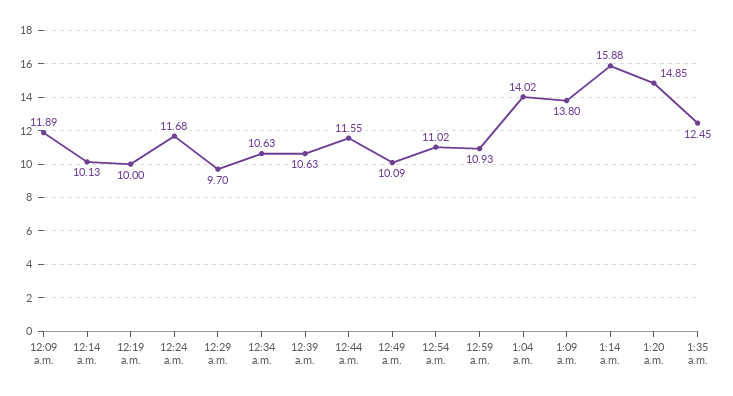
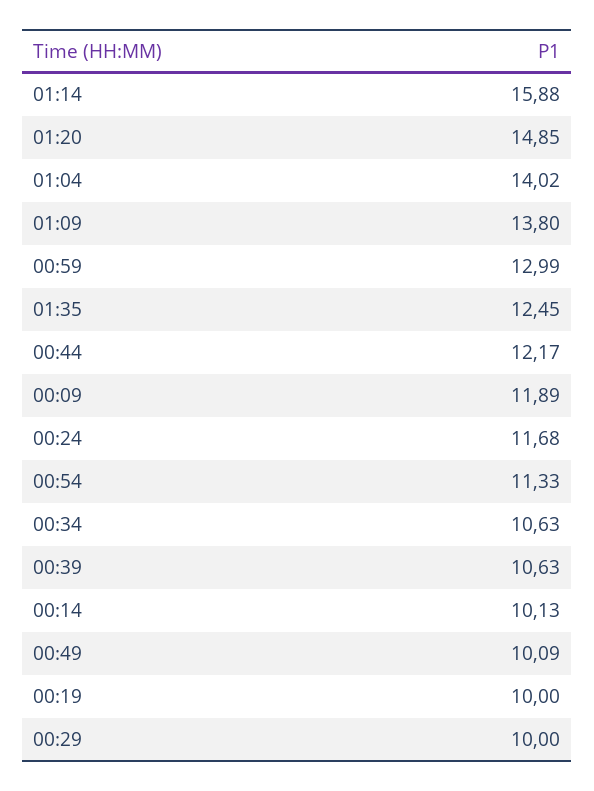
12:29 a.m.: 9.7 -> 10
12:44 a.m.: 11.55 -> 12.17
12:54 a.m.: 11.02 -> 11.33
12:59 a.m.: 10.93 -> 12.99

